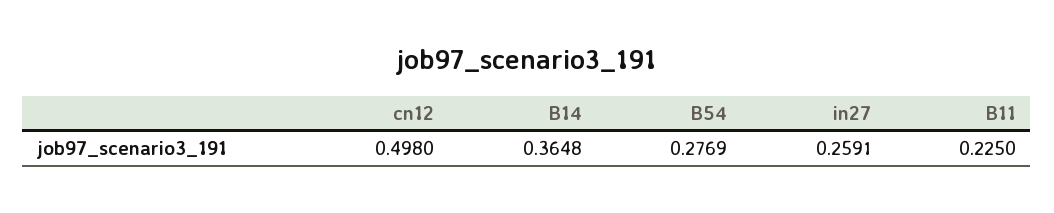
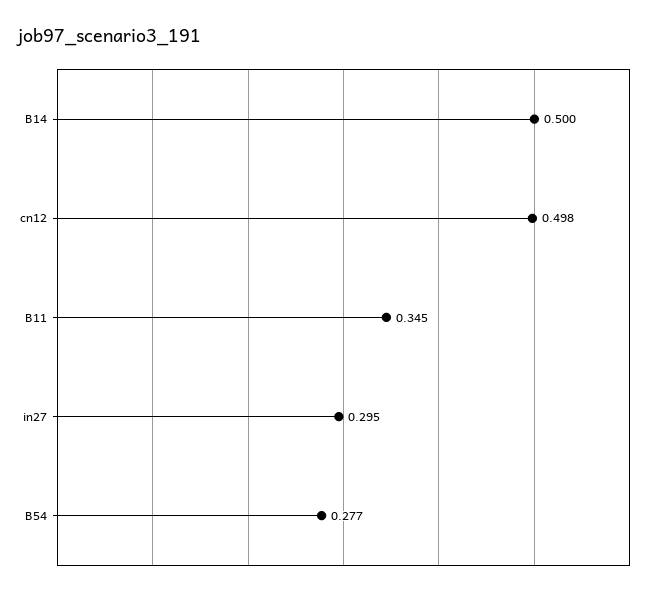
B14: 0.3648 -> 0.5
in27: 0.2591 -> 0.295
B11: 0.225 -> 0.345

